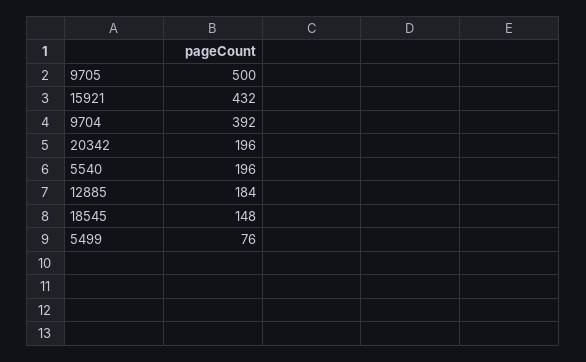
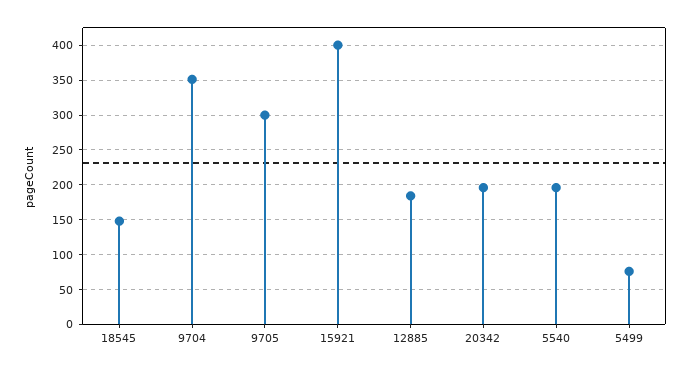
9705: 500 -> 300
15921: 432 -> 400
9704: 392 -> 350

